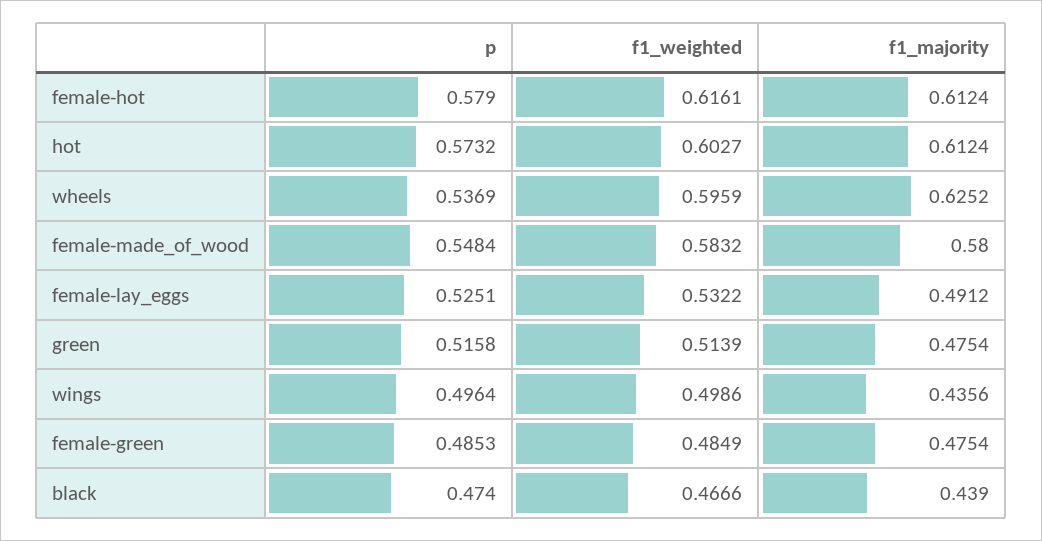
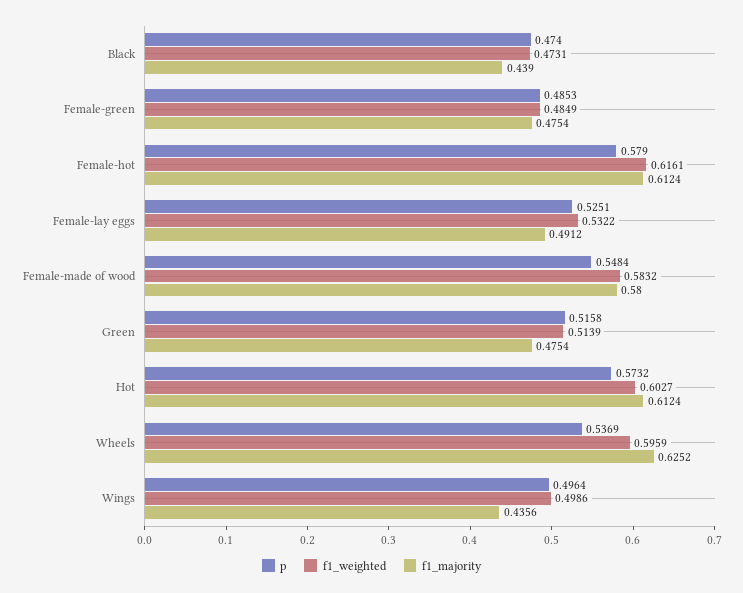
f1_weighted, black: 0.4666 -> 0.4731

